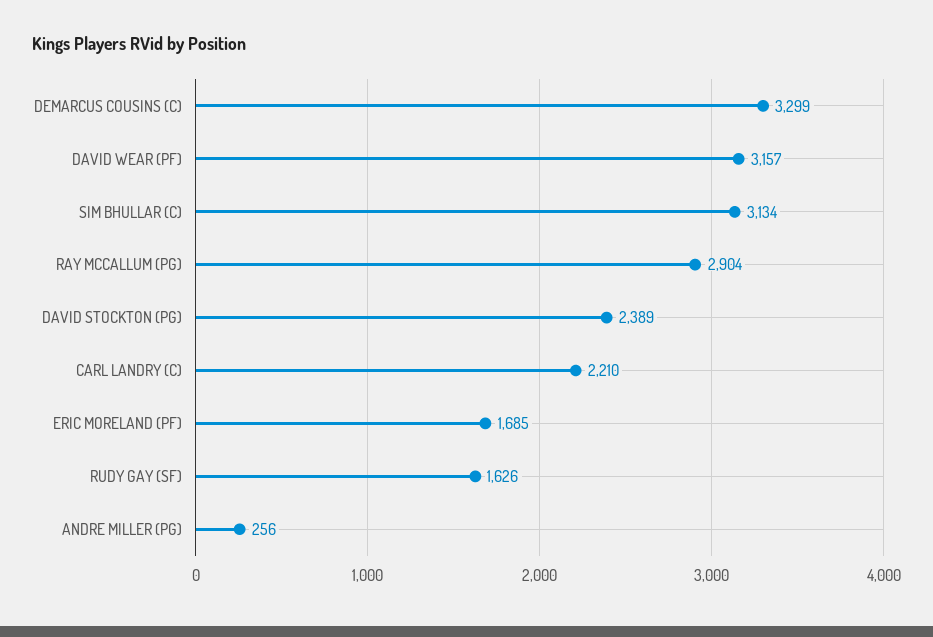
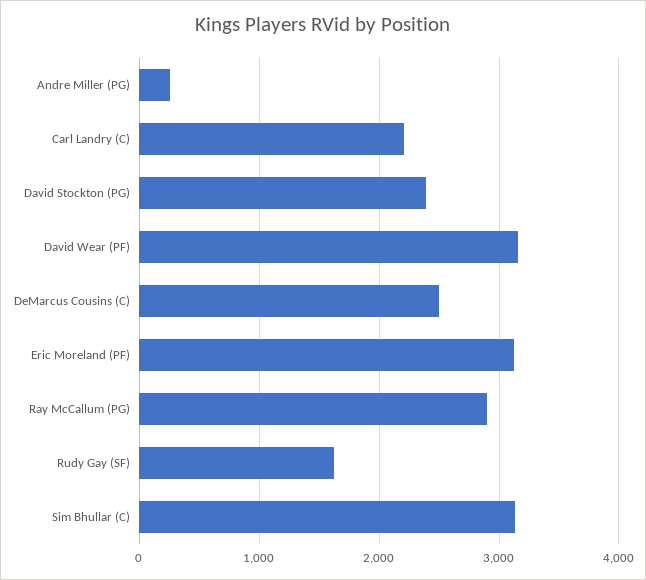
DEMARCUS COUSINS (C): 3299 -> 2500
ERIC MORELAND (PF): 1685 -> 3100

